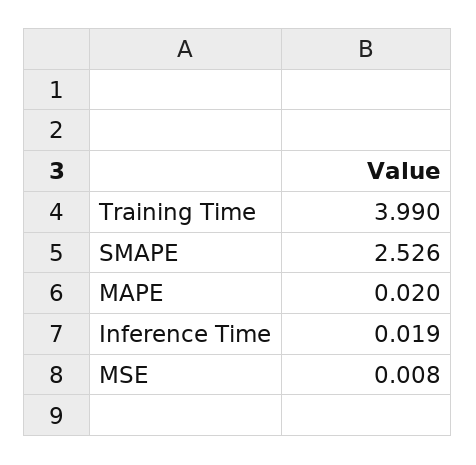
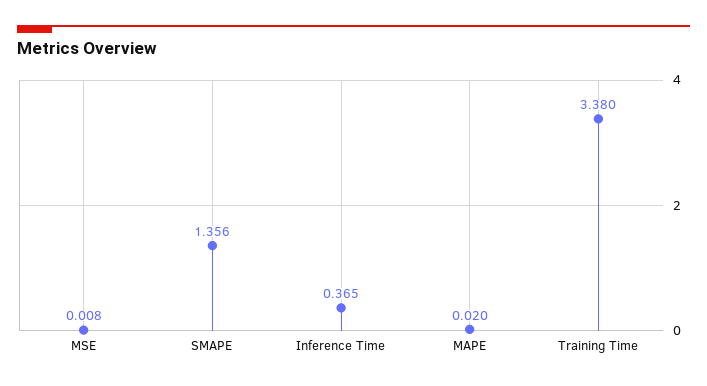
Training Time: 3.99 -> 3.38
SMAPE: 2.526 -> 1.356
Inference Time: 0.019 -> 0.365

